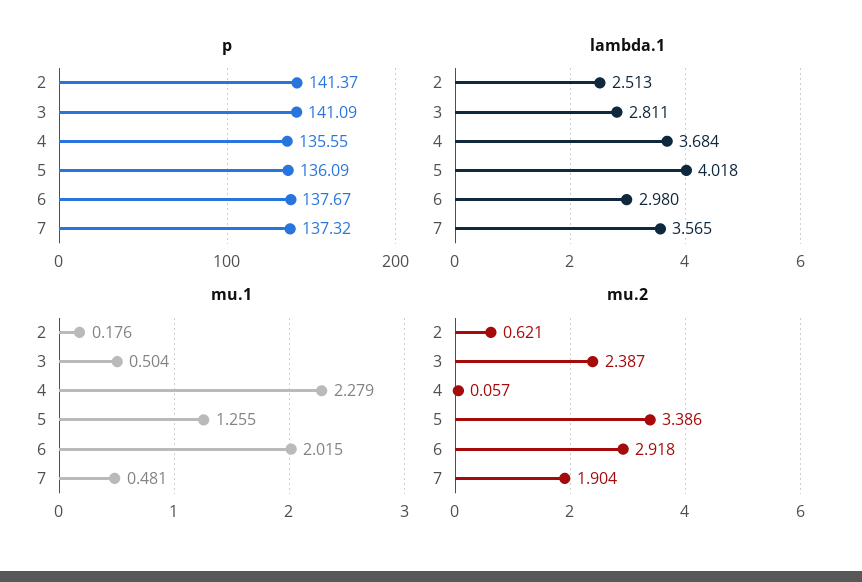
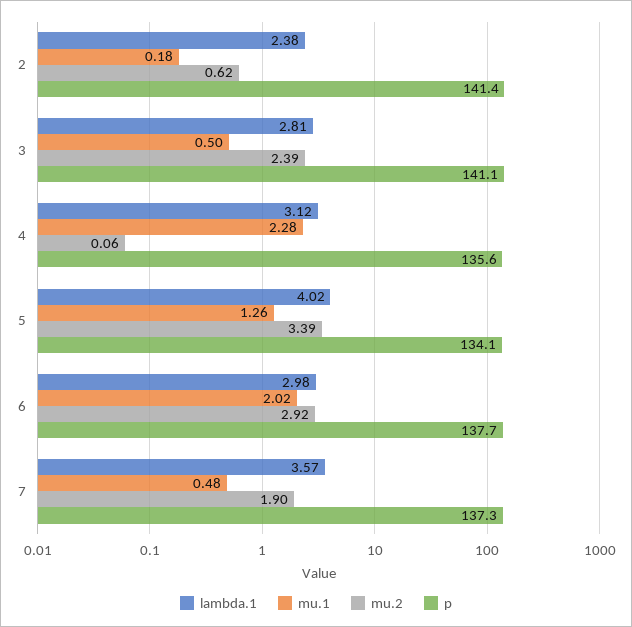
p, 5: 136.09 -> 134.1
lambda.1, 2: 2.513 -> 2.38
lambda.1, 4: 3.684 -> 3.12

